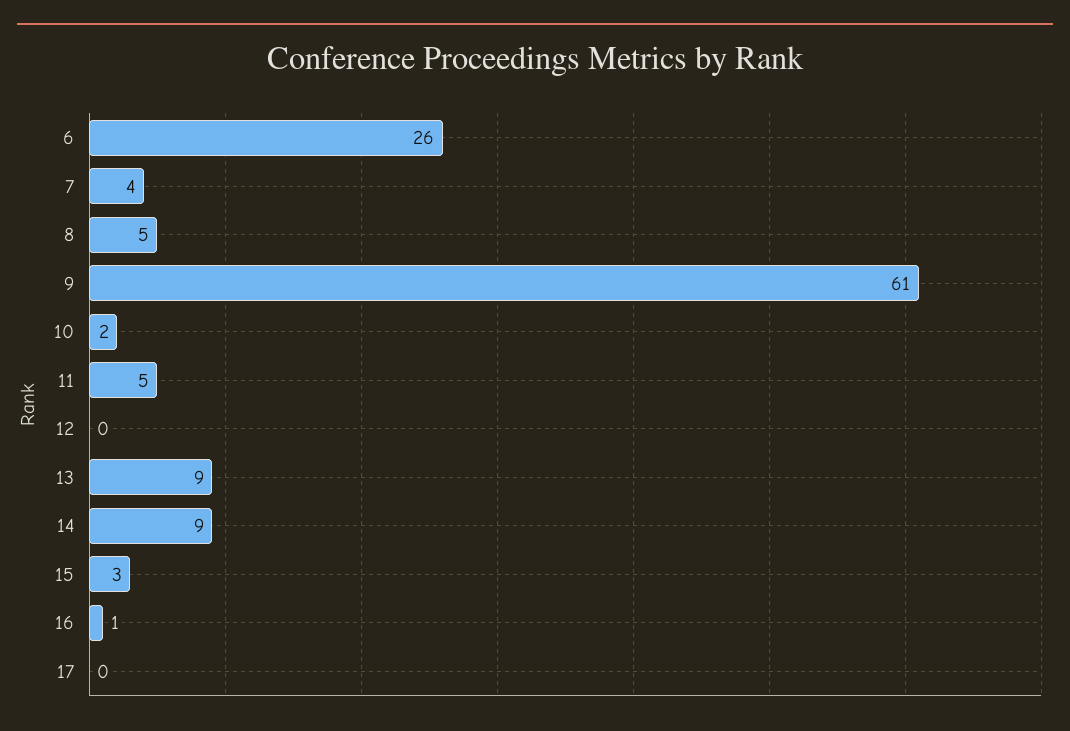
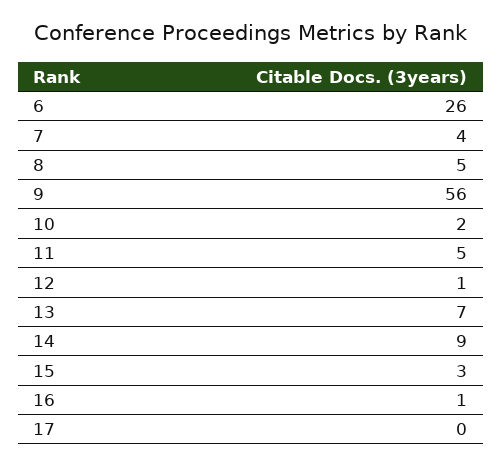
9: 61 -> 56
12: 0 -> 1
13: 9 -> 7

